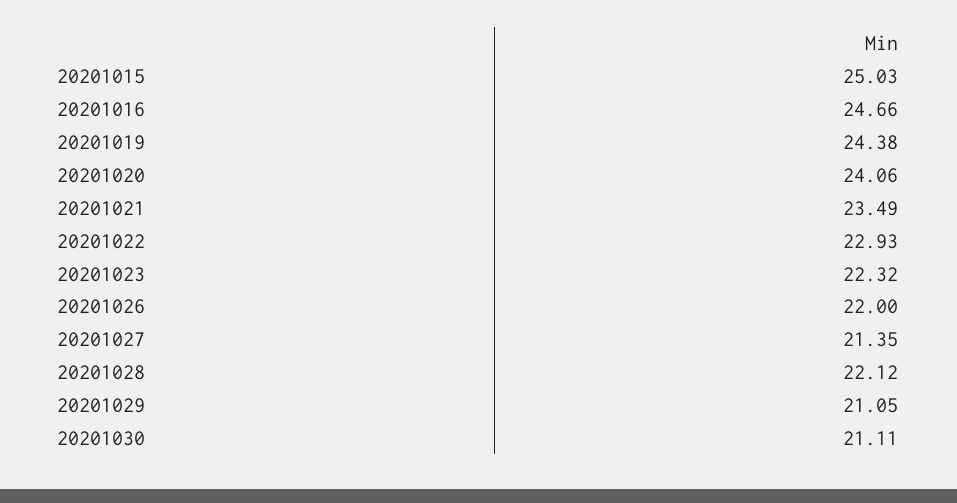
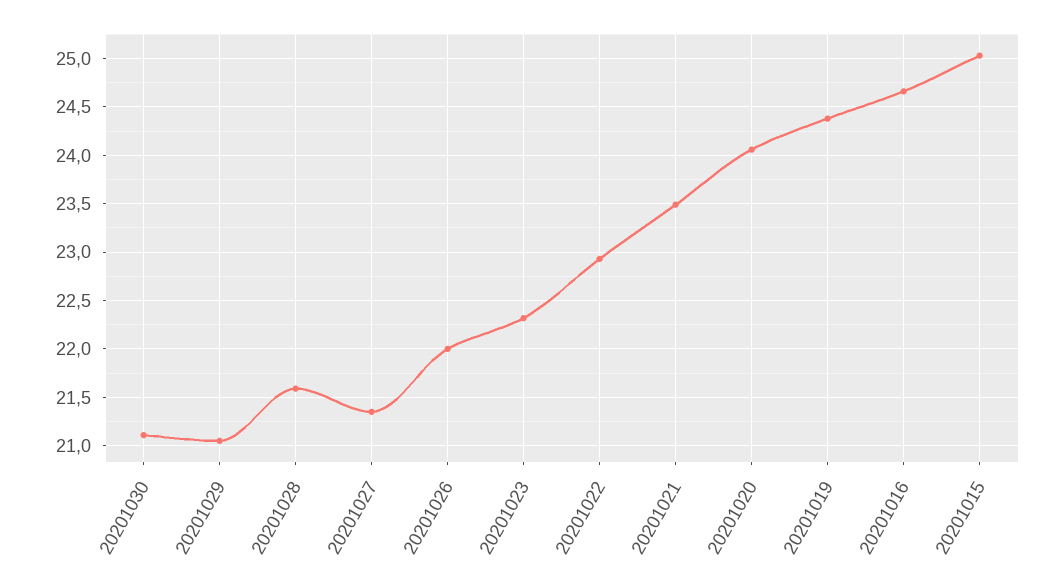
20201028: 22.12 -> 21.6

